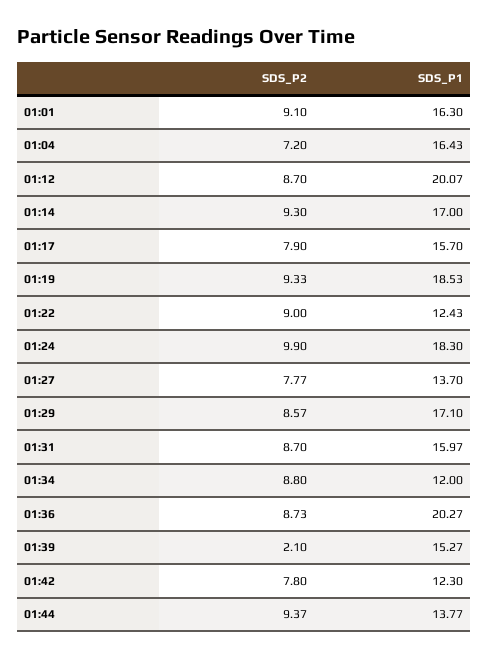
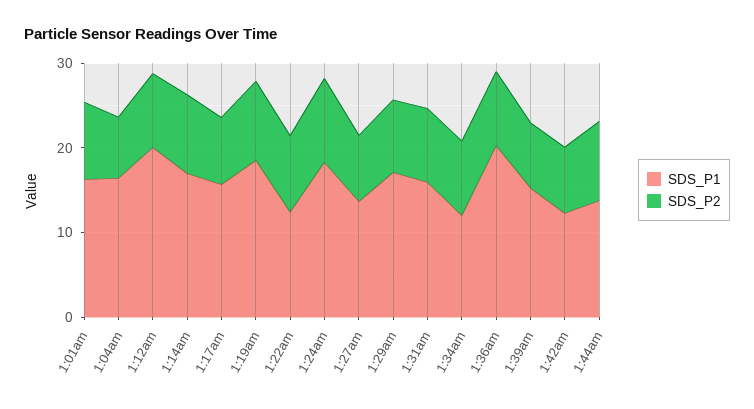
SDS_P2, 01:39: 2.1 -> 8

